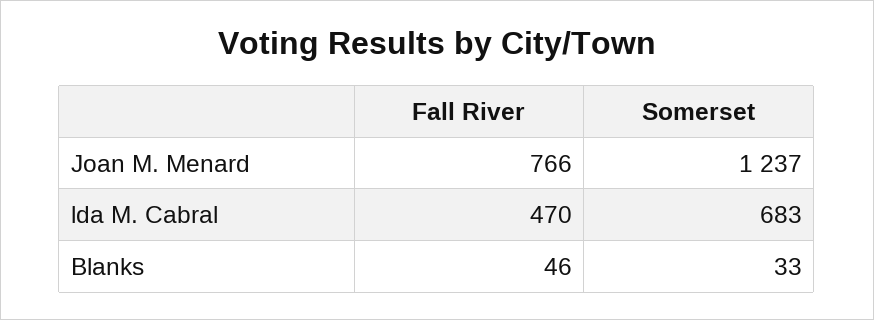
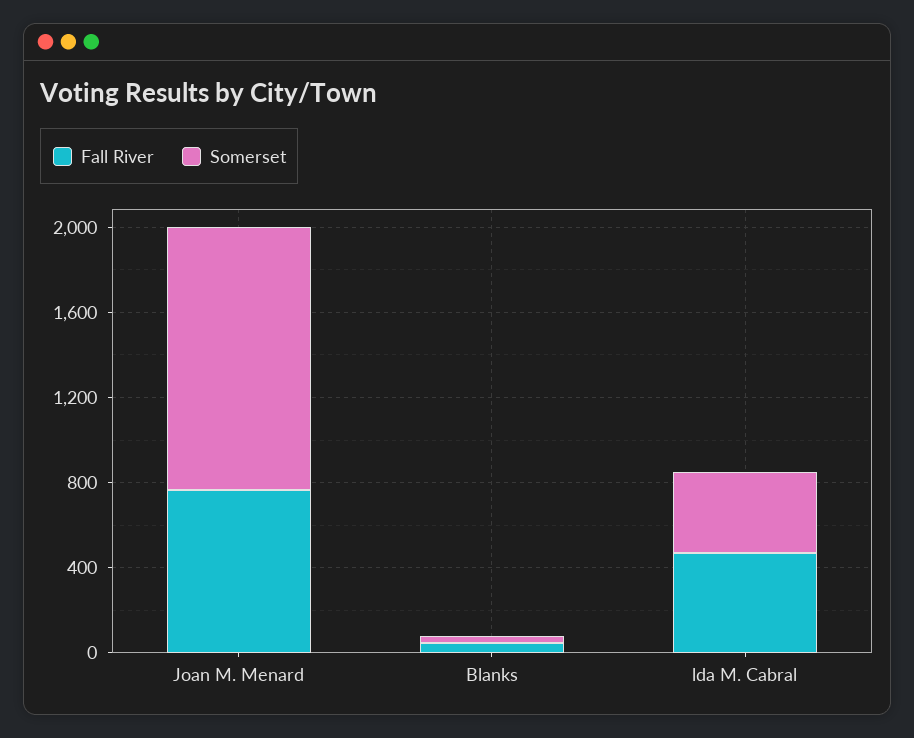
Somerset, lda M. Cabral: 683 -> 400

